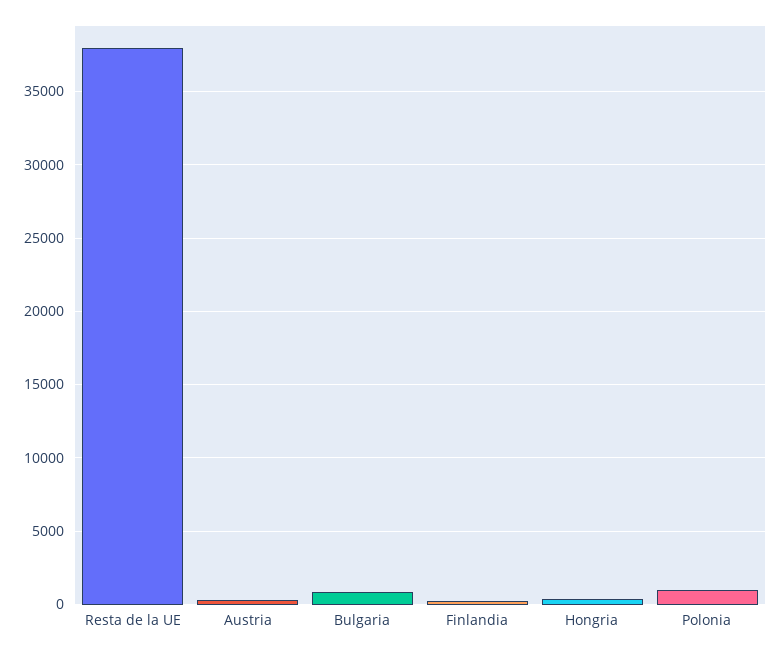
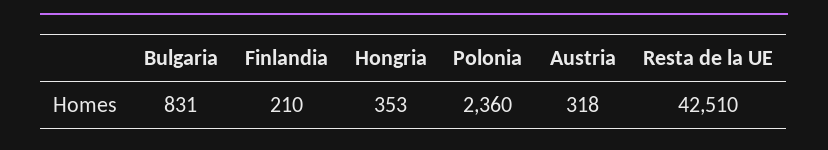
Resta de la UE: 38000 -> 42510
Polonia: 1000 -> 2360

